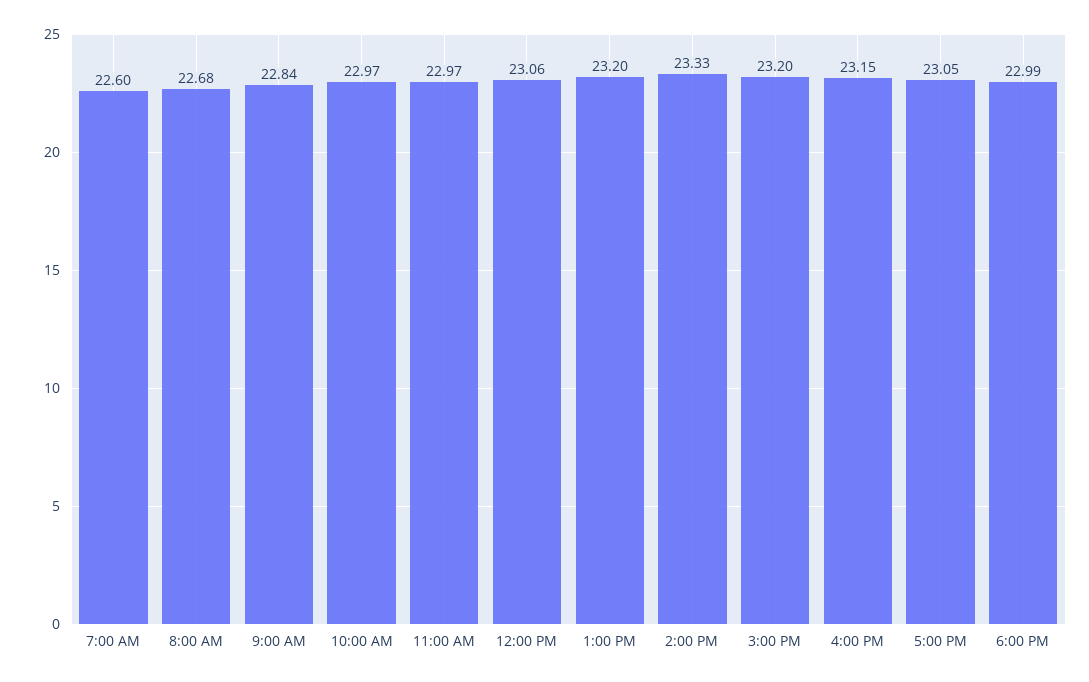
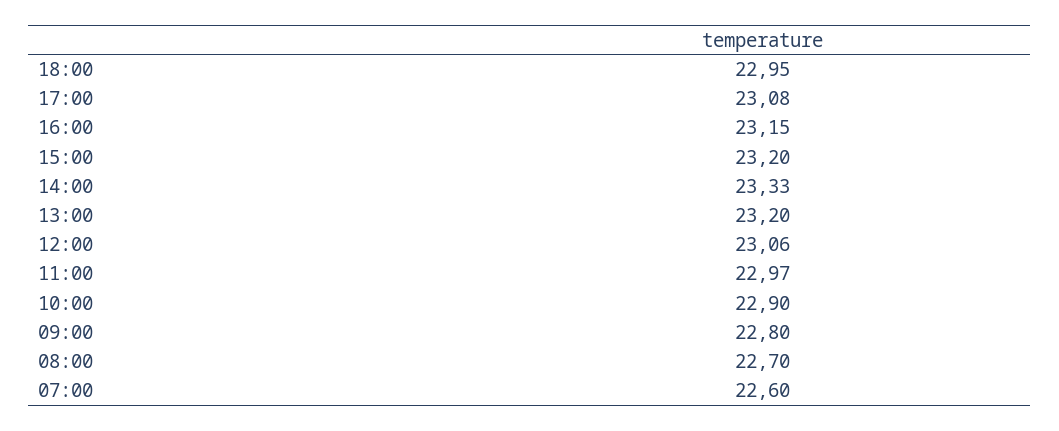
8:00 AM: 22.68 -> 22.7
9:00 AM: 22.84 -> 22.8
10:00 AM: 22.97 -> 22.9
5:00 PM: 23.05 -> 23.08
6:00 PM: 22.99 -> 22.95

